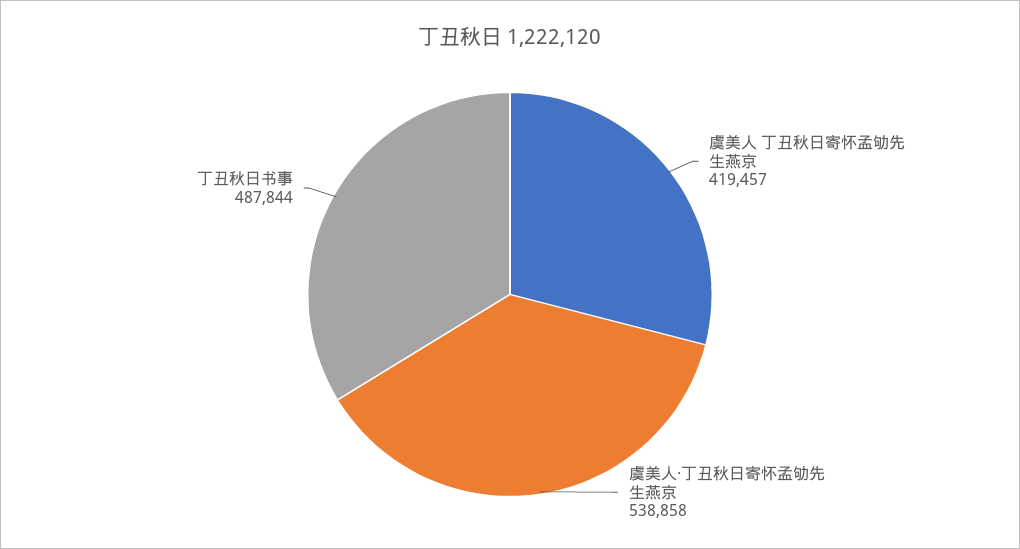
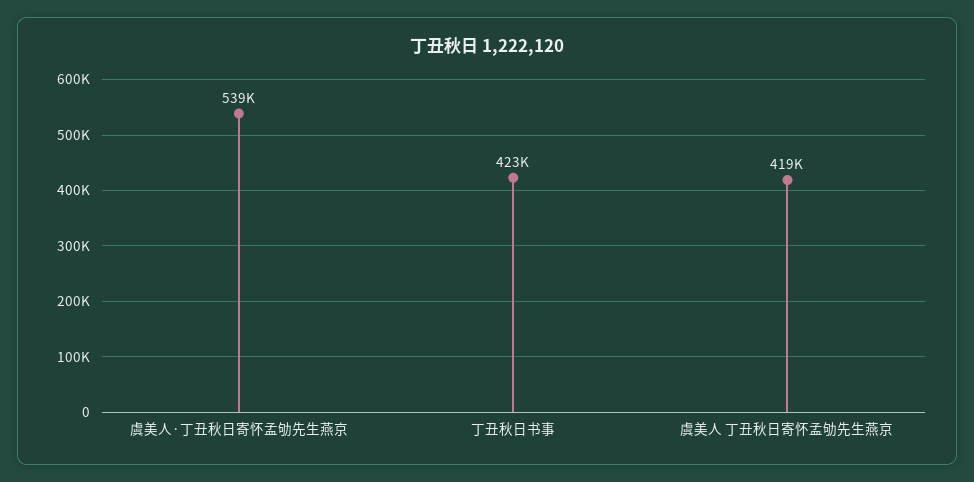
丁丑秋日书事: 487844 -> 423000

